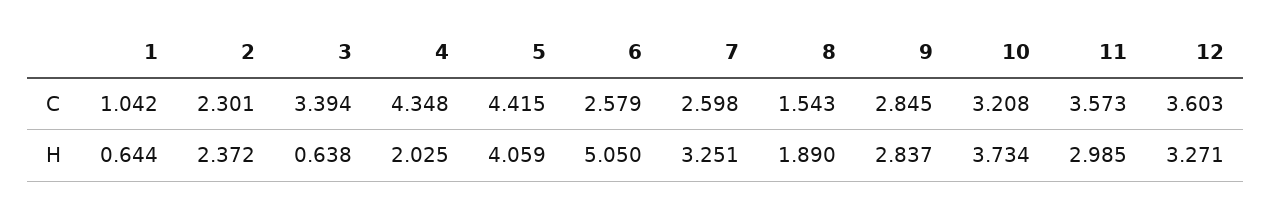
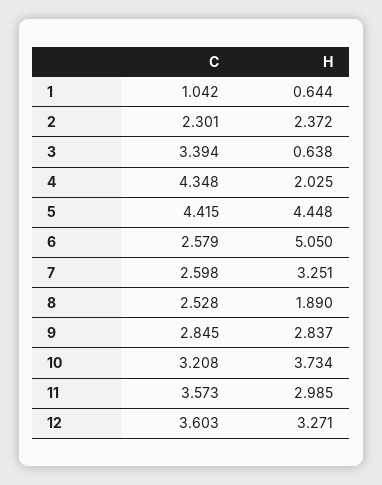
8, C: 1.543 -> 2.528
5, H: 4.059 -> 4.448

